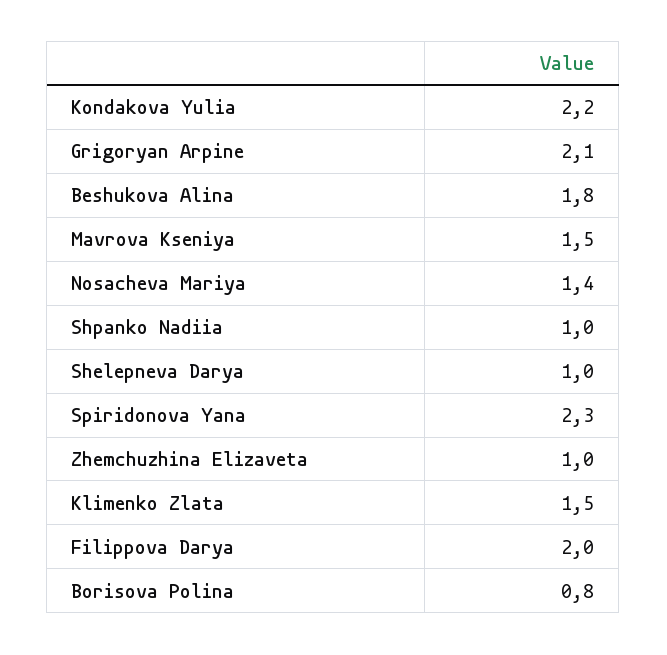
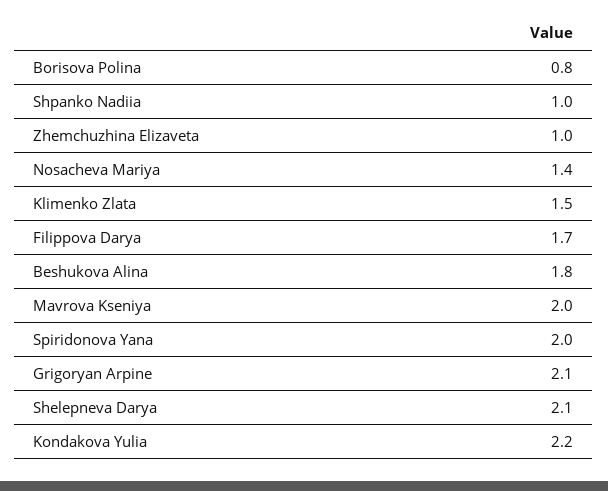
Mavrova Kseniya: 1.5 -> 2
Shelepneva Darya: 1 -> 2.1
Spiridonova Yana: 2.3 -> 2
Filippova Darya: 2 -> 1.7

